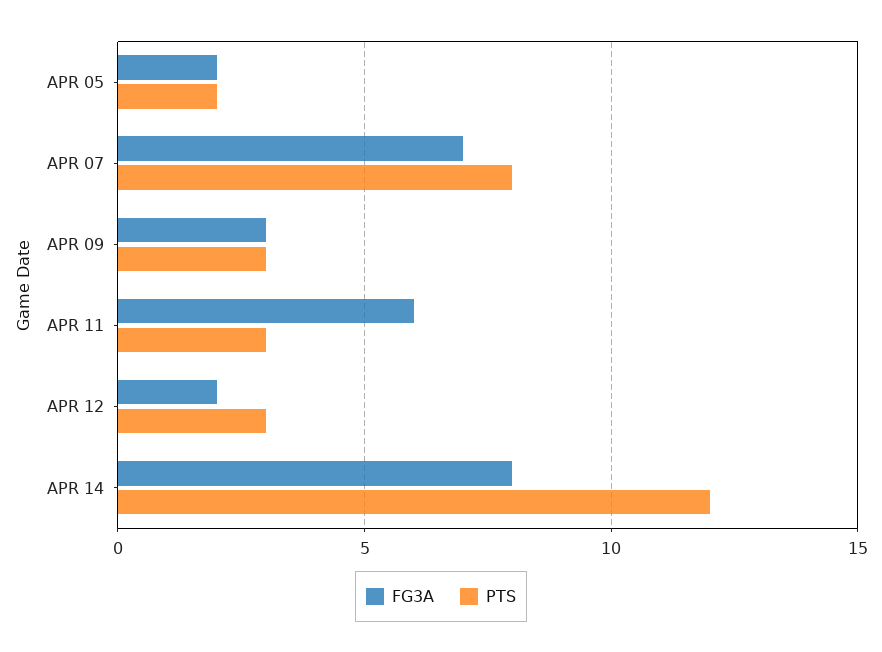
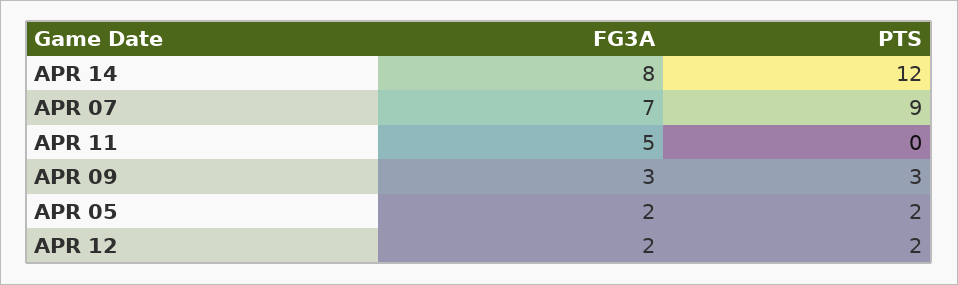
PTS, APR 07: 8 -> 9
FG3A, APR 11: 6 -> 5
PTS, APR 11: 3 -> 0
PTS, APR 12: 3 -> 2

